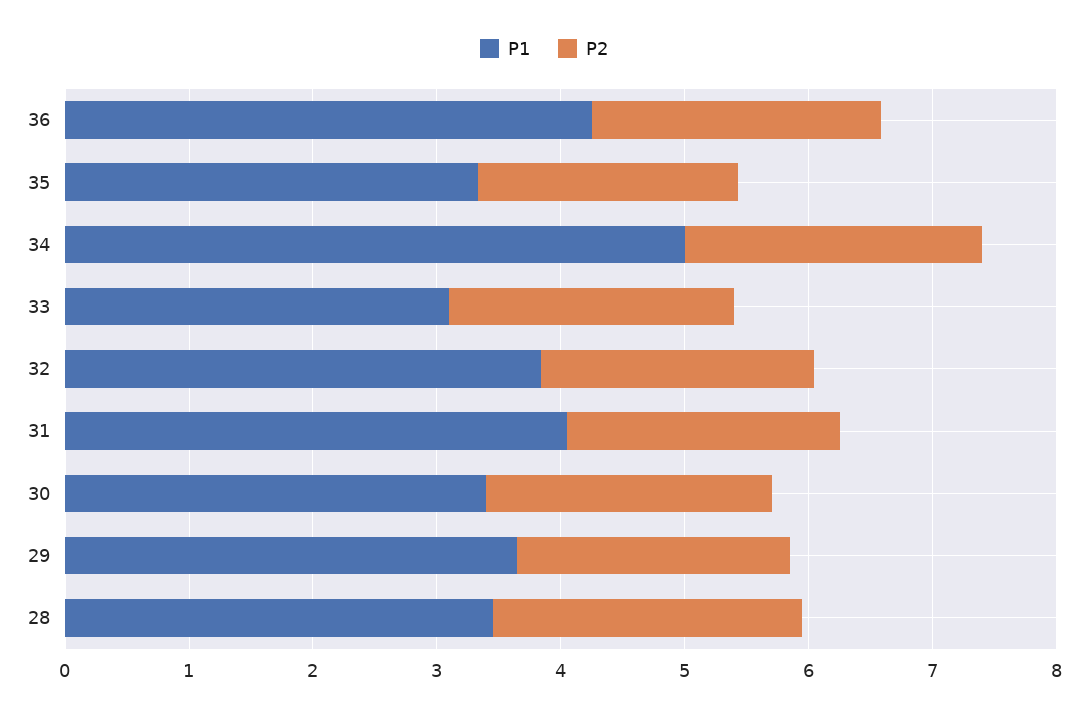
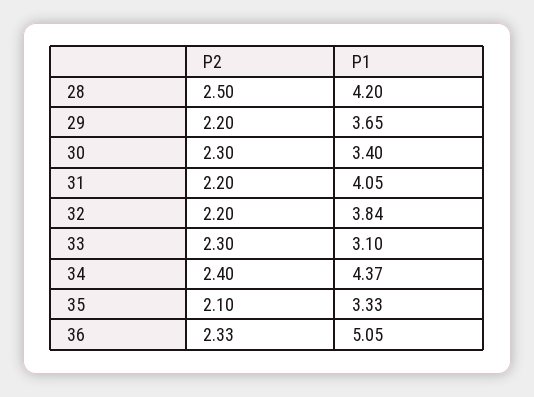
P1, 36: 4.2 -> 5.05
P1, 34: 5 -> 4.37
P1, 28: 3.4 -> 4.2

